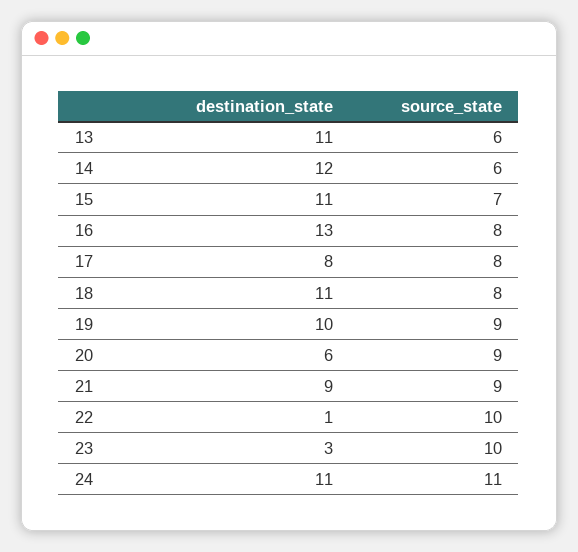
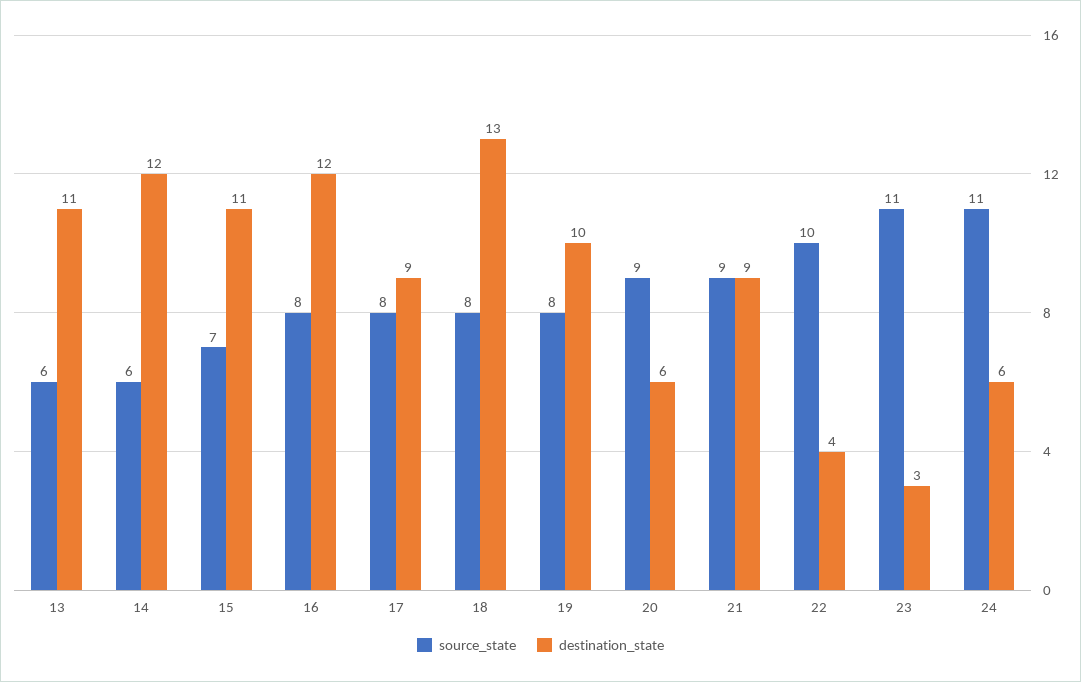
destination_state, 16: 13 -> 12
destination_state, 17: 8 -> 9
destination_state, 18: 11 -> 13
source_state, 19: 9 -> 8
destination_state, 22: 1 -> 4
source_state, 23: 10 -> 11
destination_state, 24: 11 -> 6

